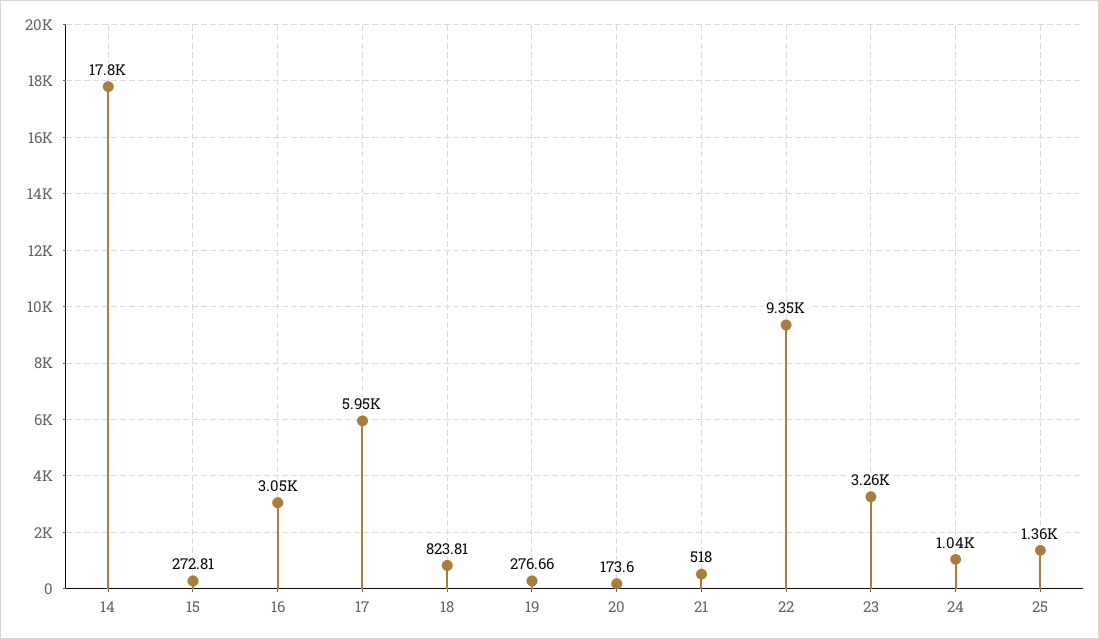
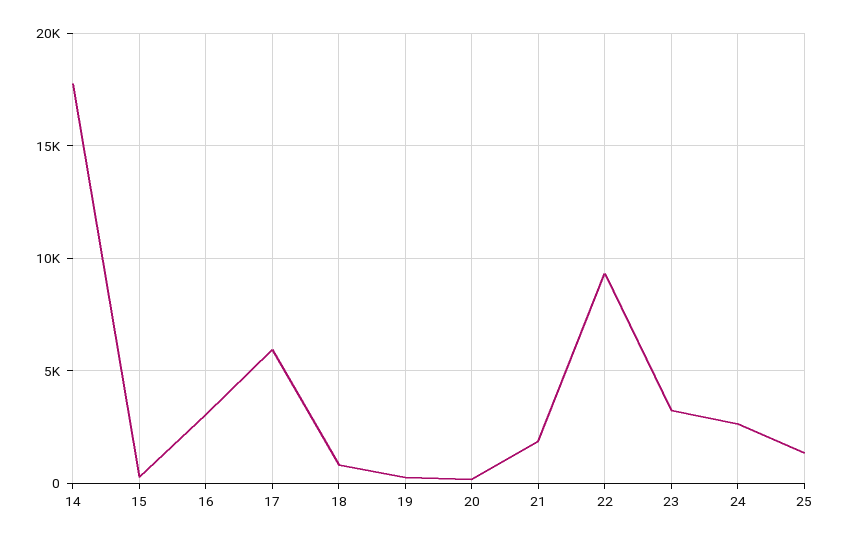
21: 518 -> 2000
24: 1040 -> 2500

